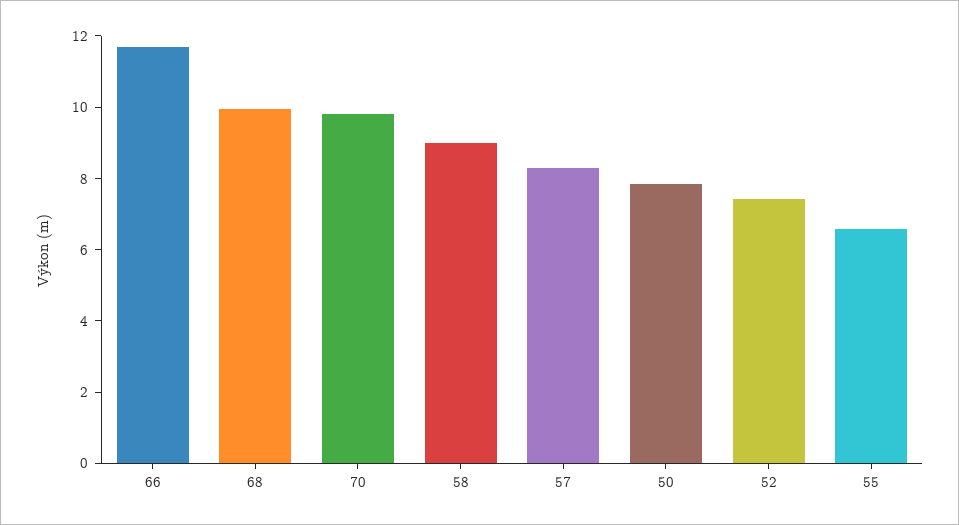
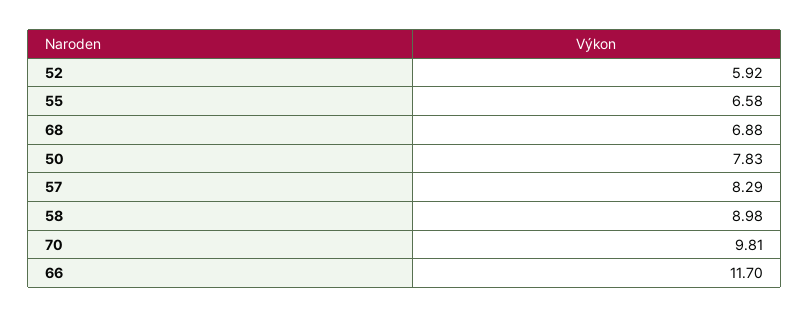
68: 10 -> 6.88
52: 7.5 -> 5.92

